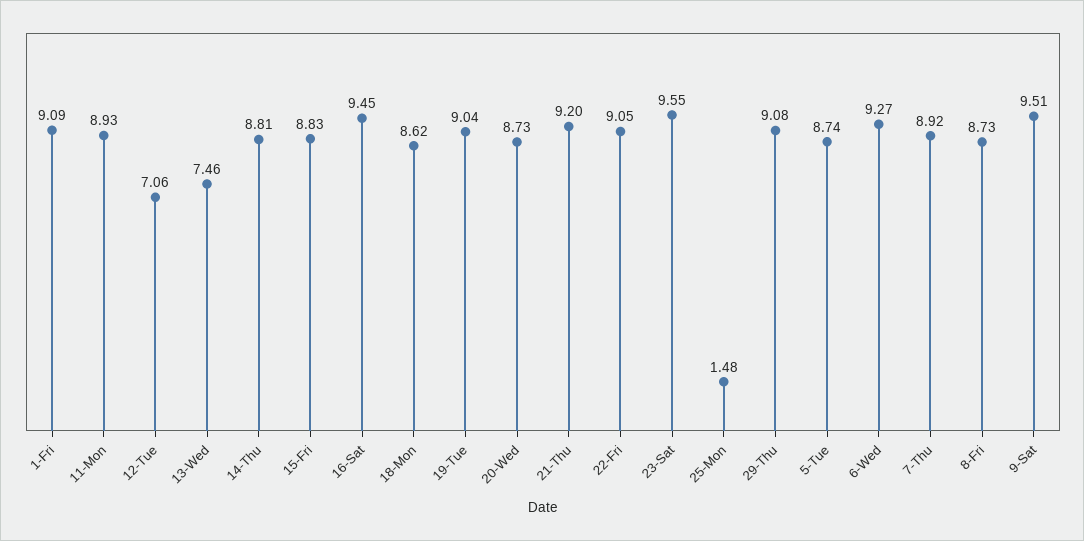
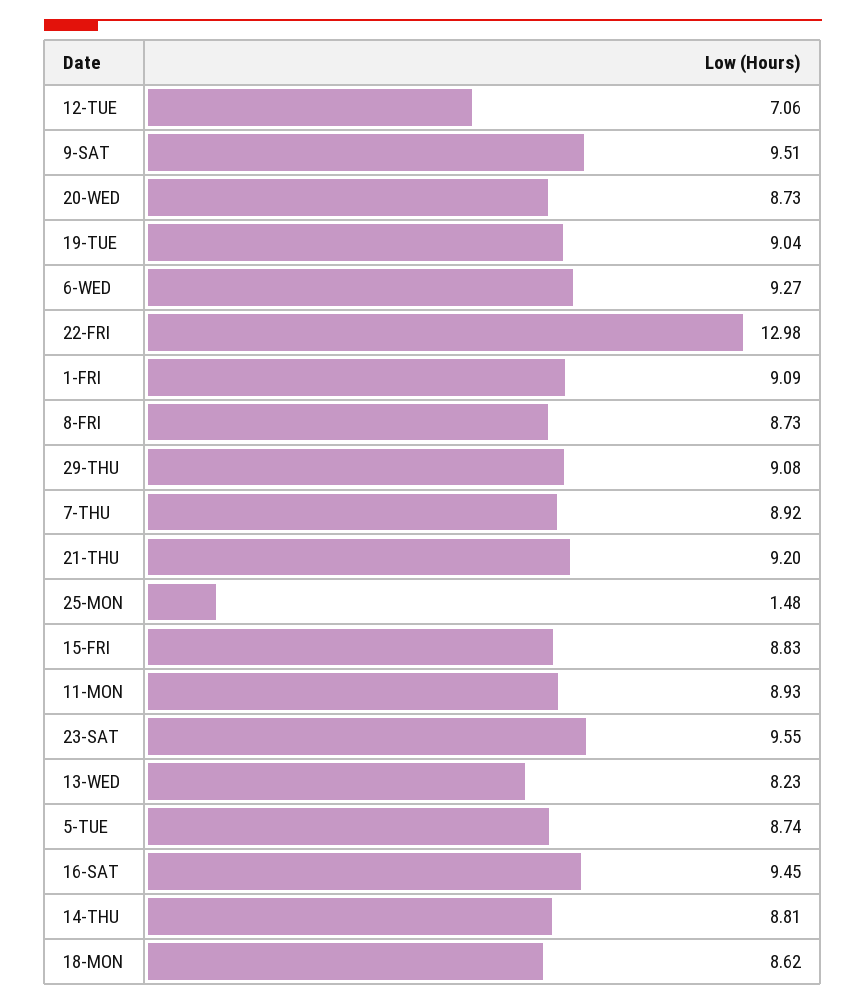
13-Wed: 7.46 -> 8.23
22-Fri: 9.05 -> 12.98

